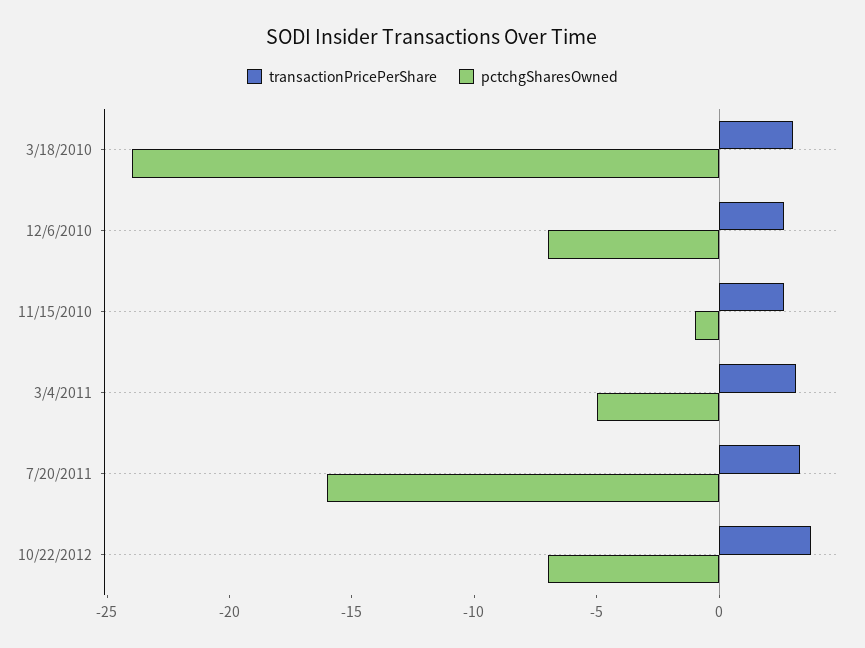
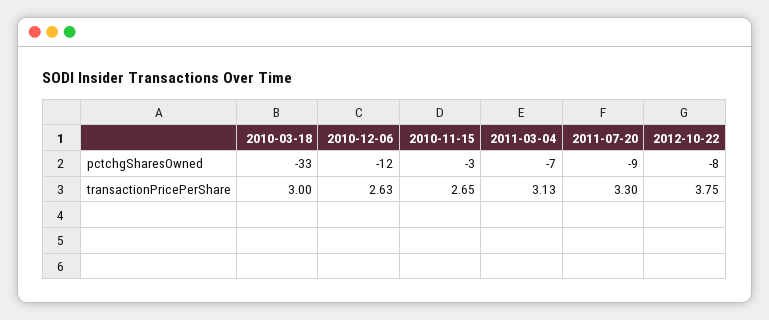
pctchgSharesOwned, 3/18/2010: -24 -> -33
pctchgSharesOwned, 12/6/2010: -7 -> -12
pctchgSharesOwned, 11/15/2010: -1 -> -3
pctchgSharesOwned, 3/4/2011: -5 -> -7
pctchgSharesOwned, 7/20/2011: -16 -> -9
pctchgSharesOwned, 10/22/2012: -7 -> -8

